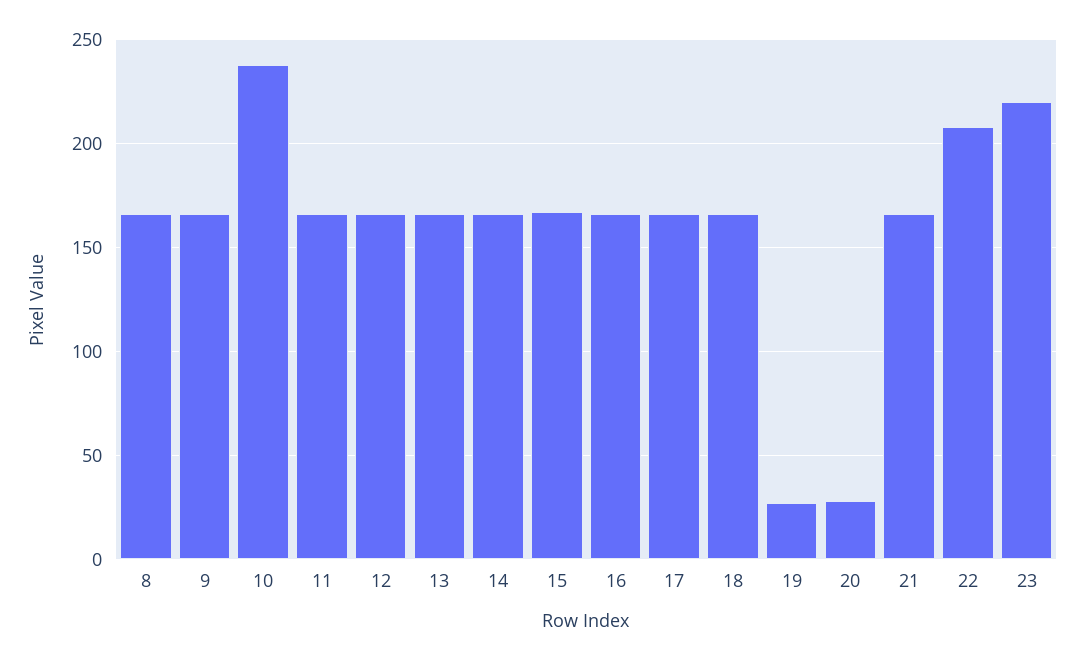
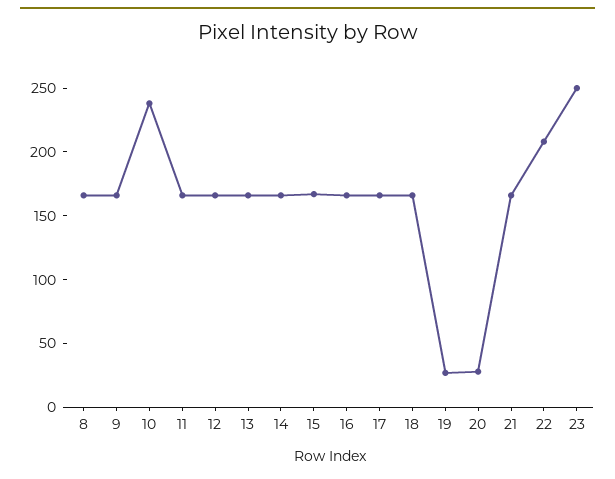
23: 220 -> 250

